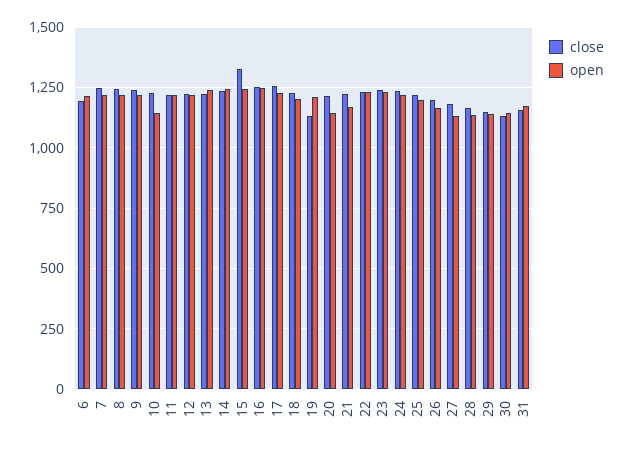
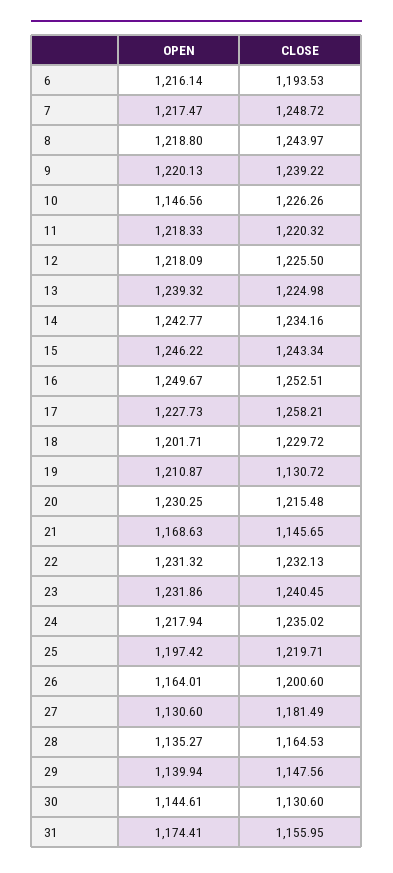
close, 15: 1325 -> 1243.34
open, 20: 1150 -> 1230.25
close, 21: 1225 -> 1145.65

